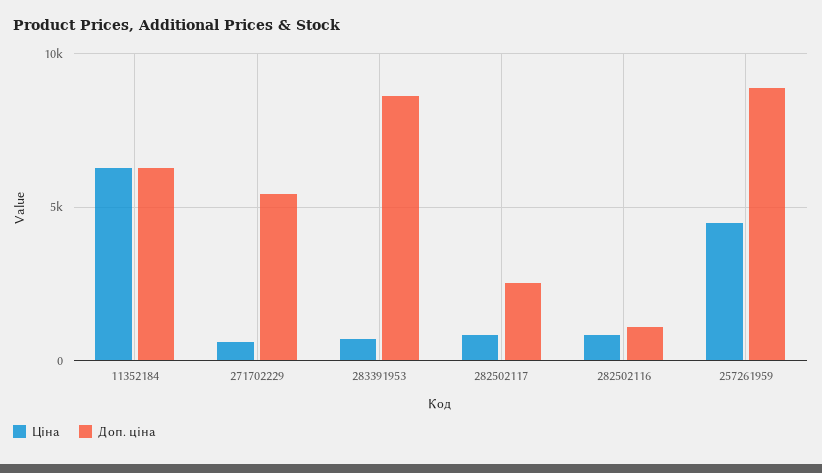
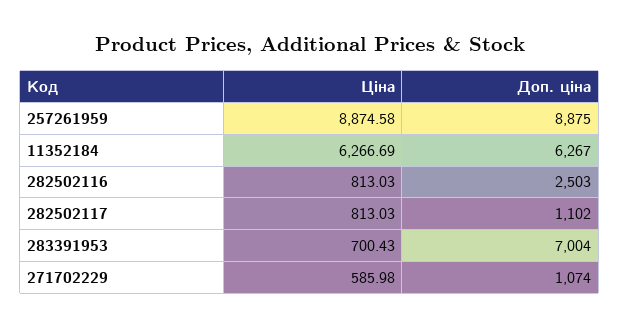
Доп. ціна, 271702229: 5500 -> 1074
Доп. ціна, 283391953: 8500 -> 7004
Доп. ціна, 282502117: 2500 -> 1102
Доп. ціна, 282502116: 1000 -> 2503
Ціна, 257261959: 4500 -> 8874.58

